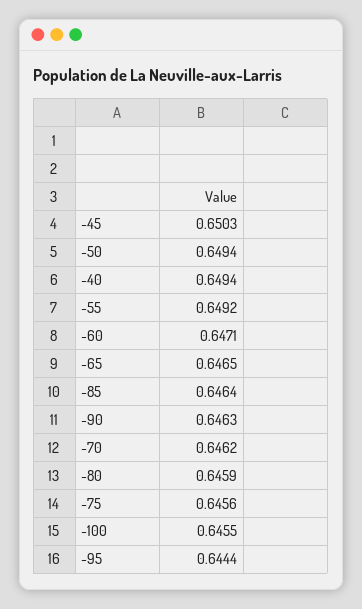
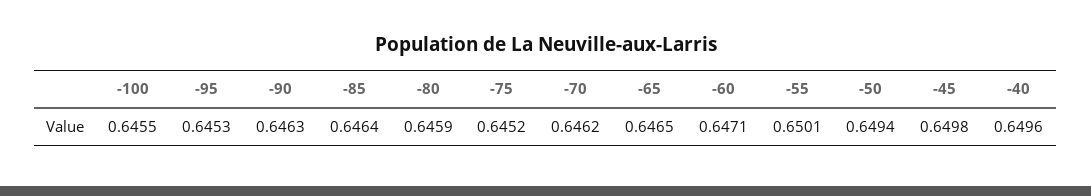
-45: 0.6503 -> 0.6498
-40: 0.6494 -> 0.6496
-55: 0.6492 -> 0.6501
-75: 0.6456 -> 0.6452
-95: 0.6444 -> 0.6453

